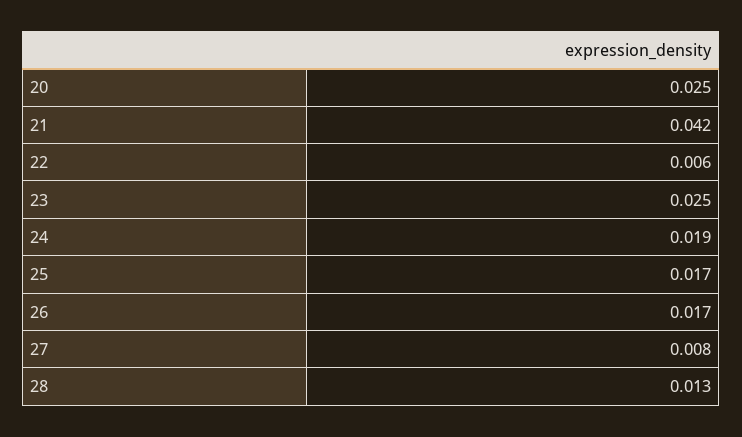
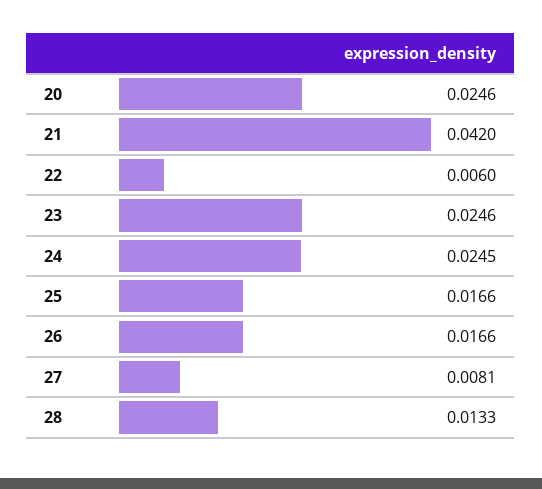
24: 0.019 -> 0.0245

